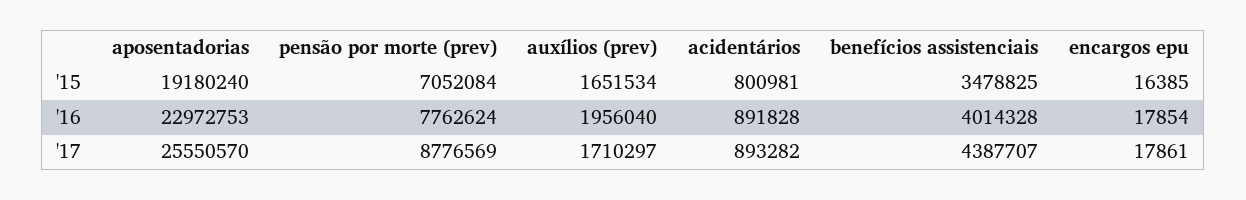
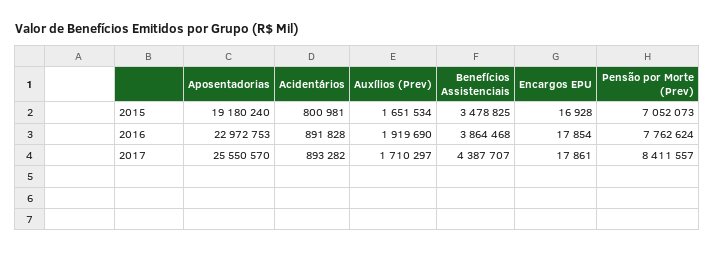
pensão por morte (prev), '15: 7052084 -> 7052073
encargos epu, '15: 16385 -> 16928
auxílios (prev), '16: 1956040 -> 1919690
benefícios assistenciais, '16: 4014328 -> 3864468
pensão por morte (prev), '17: 8776569 -> 8411557

